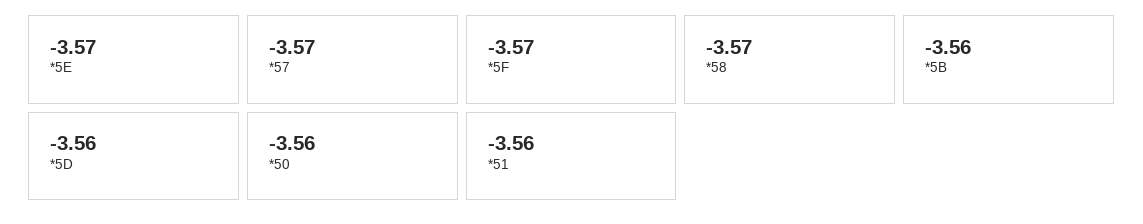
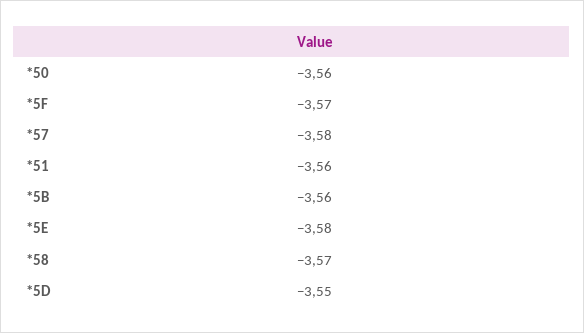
*5E: -3.57 -> -3.58
*57: -3.57 -> -3.58
*5D: -3.56 -> -3.55

